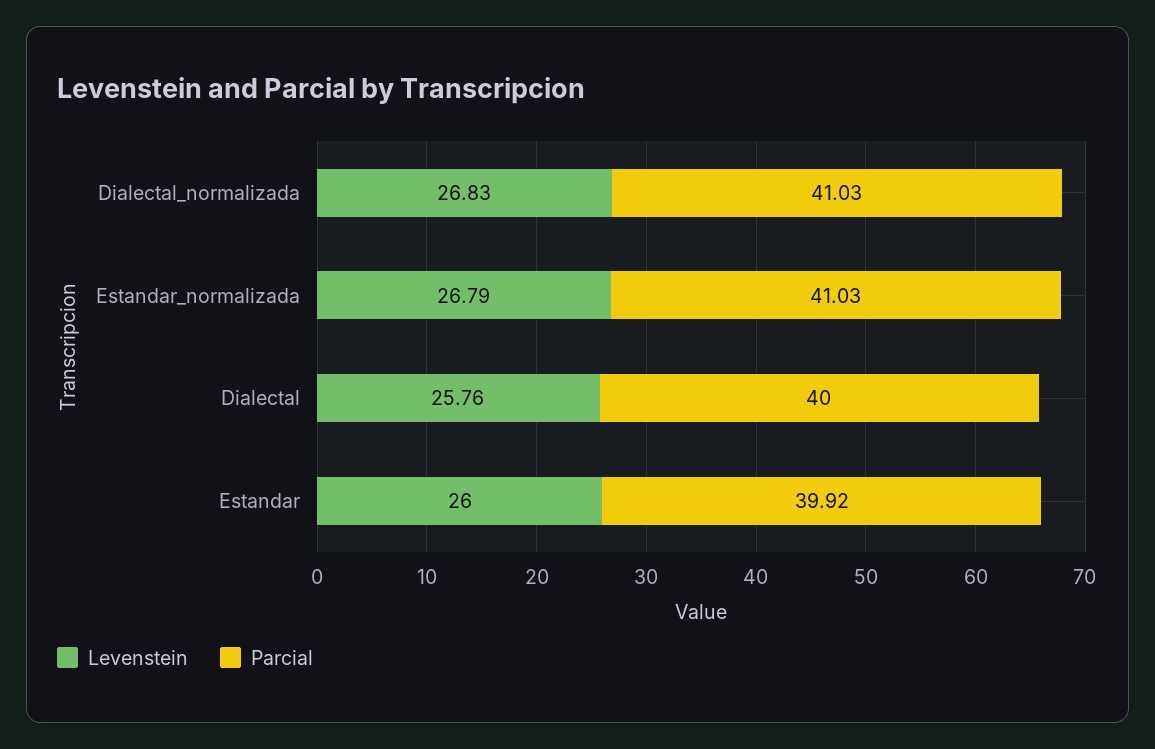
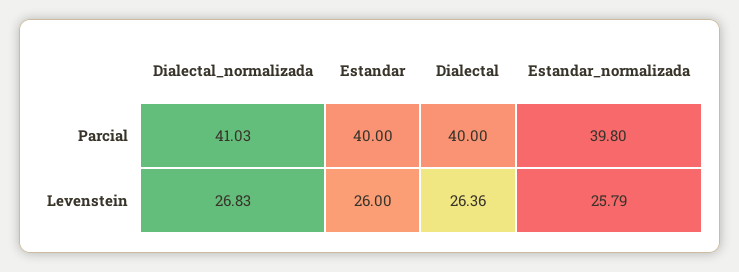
Levenstein, Estandar_normalizada: 26.79 -> 25.79
Parcial, Estandar_normalizada: 41.03 -> 39.8
Levenstein, Dialectal: 25.76 -> 26.36
Parcial, Estandar: 39.92 -> 40

